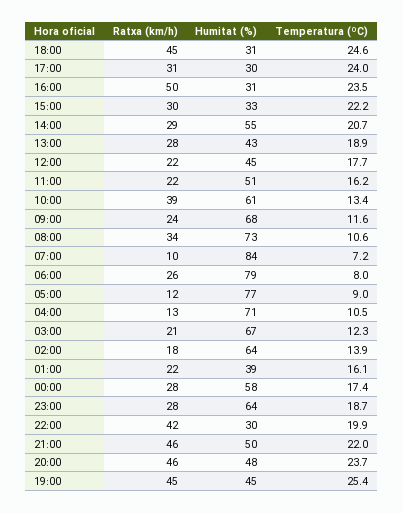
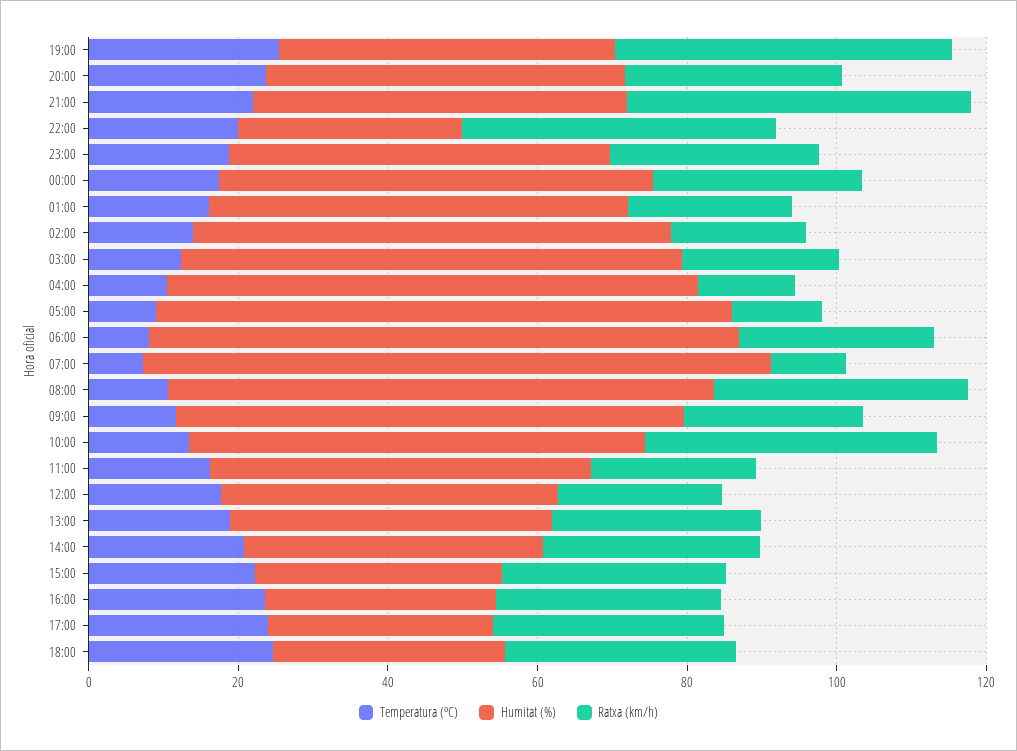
Ratxa (km/h), 18:00: 45 -> 30
Ratxa (km/h), 16:00: 50 -> 30
Humitat (%), 14:00: 55 -> 40
Humitat (%), 01:00: 39 -> 55
Humitat (%), 23:00: 64 -> 50
Ratxa (km/h), 20:00: 46 -> 30

